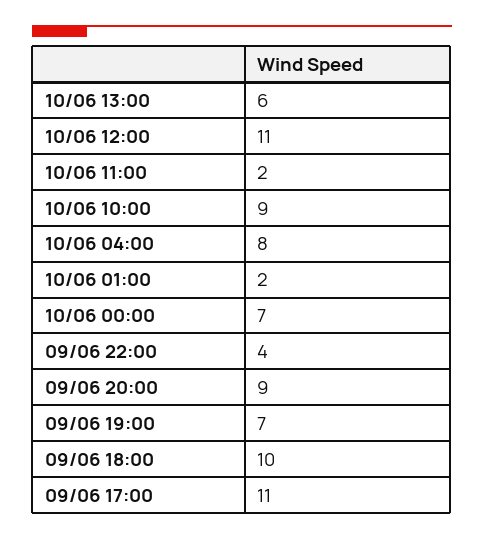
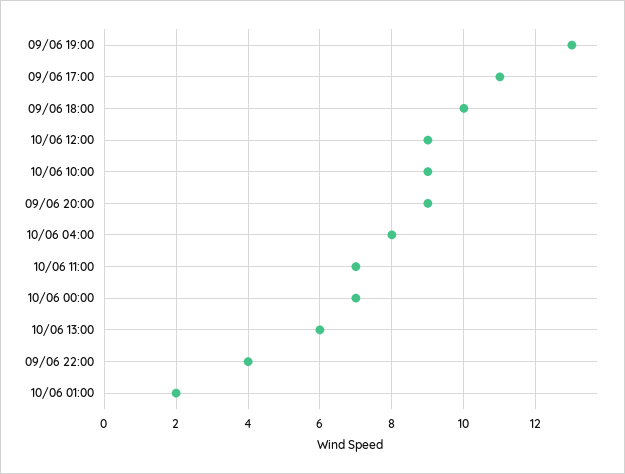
10/06 12:00: 11 -> 9
10/06 11:00: 2 -> 7
09/06 19:00: 7 -> 13

